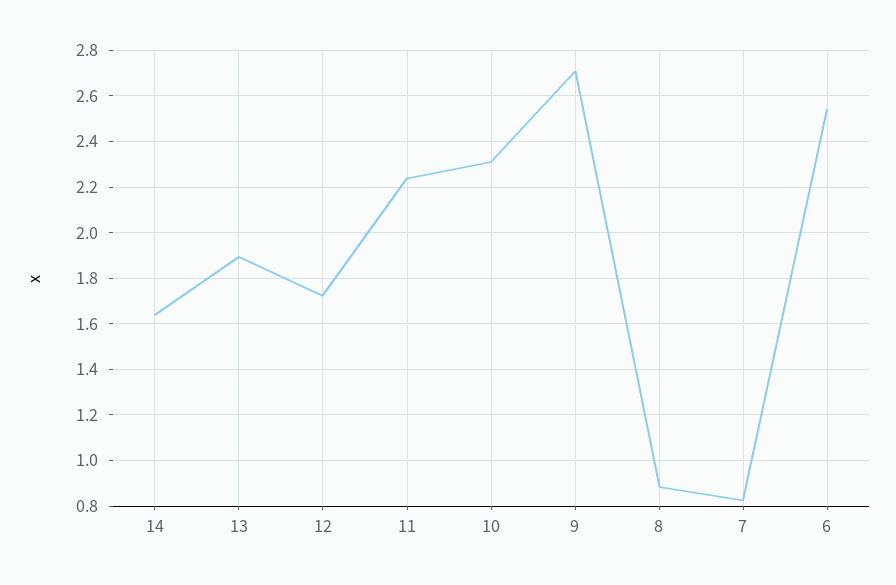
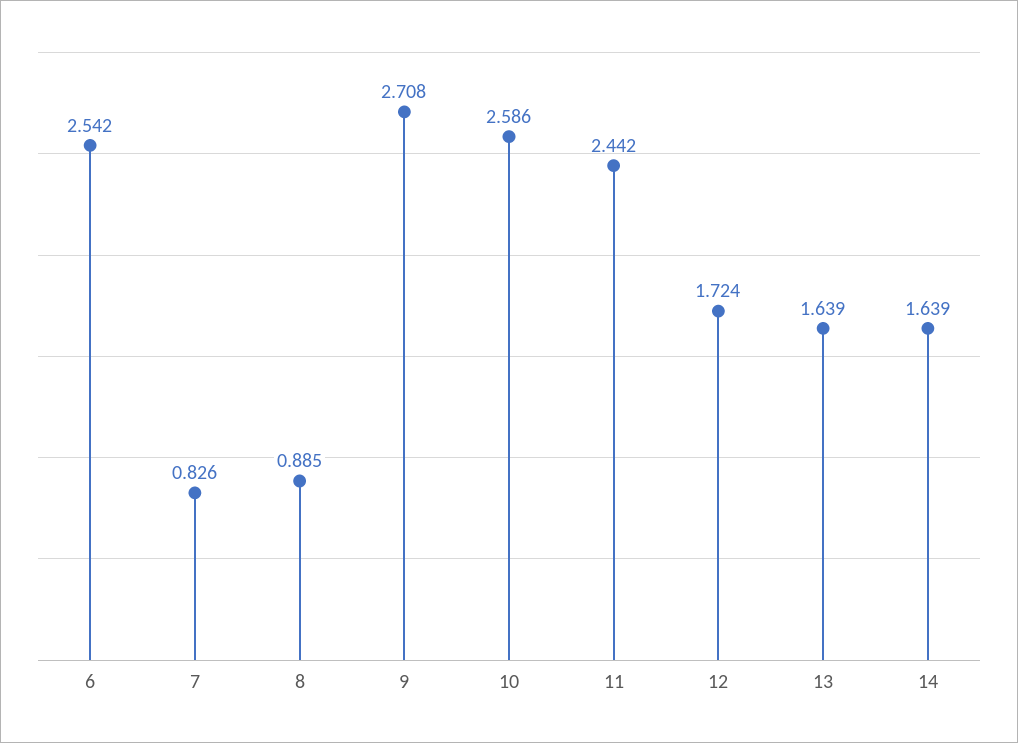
13: 1.9 -> 1.639
11: 2.25 -> 2.442
10: 2.3 -> 2.586

